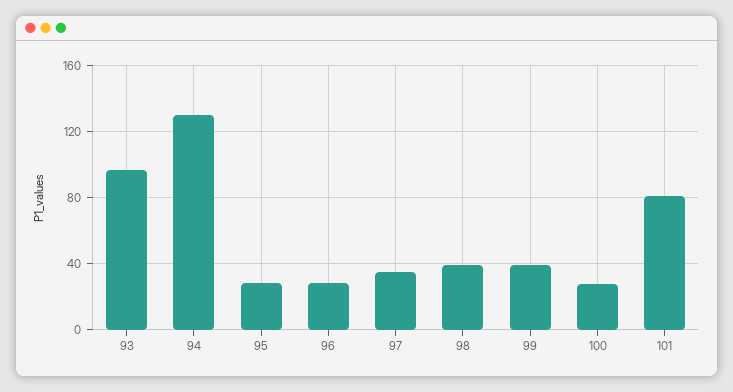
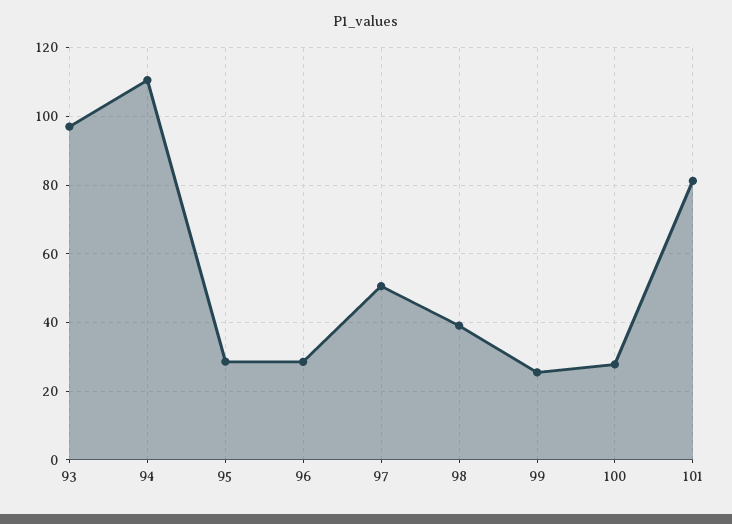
94: 130 -> 110
97: 35 -> 50
99: 40 -> 26

